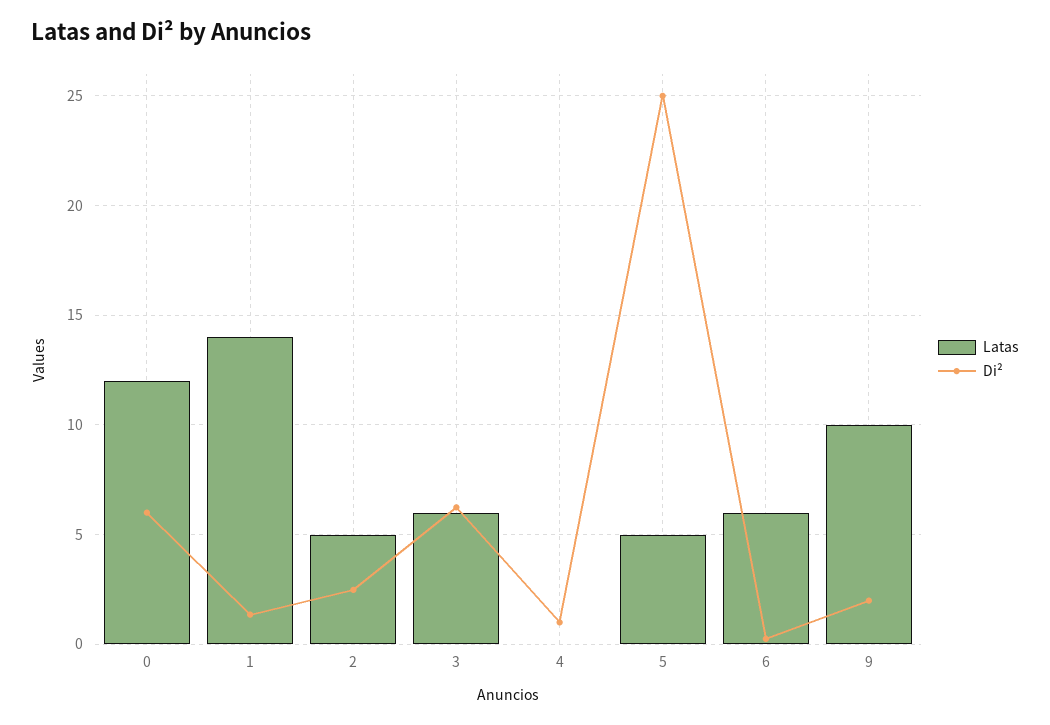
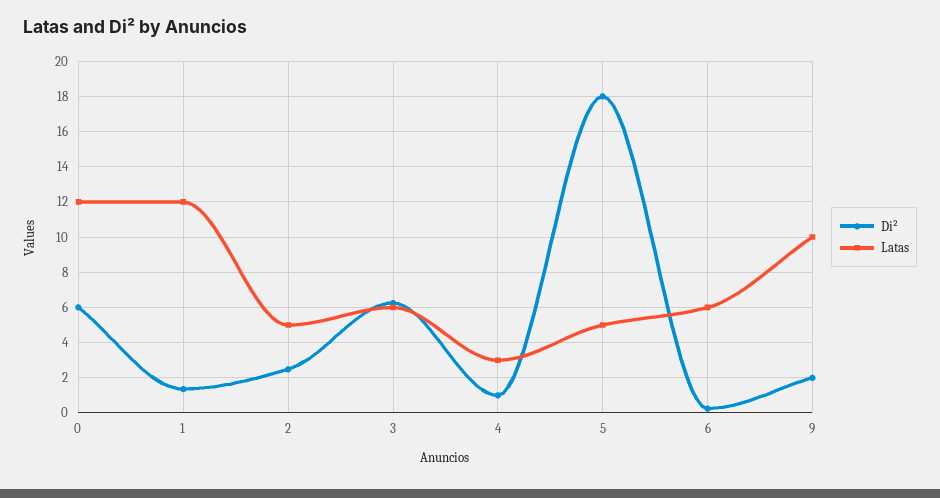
Latas, 1: 14 -> 12
Latas, 4: 0 -> 3
Di², 5: 25 -> 18

